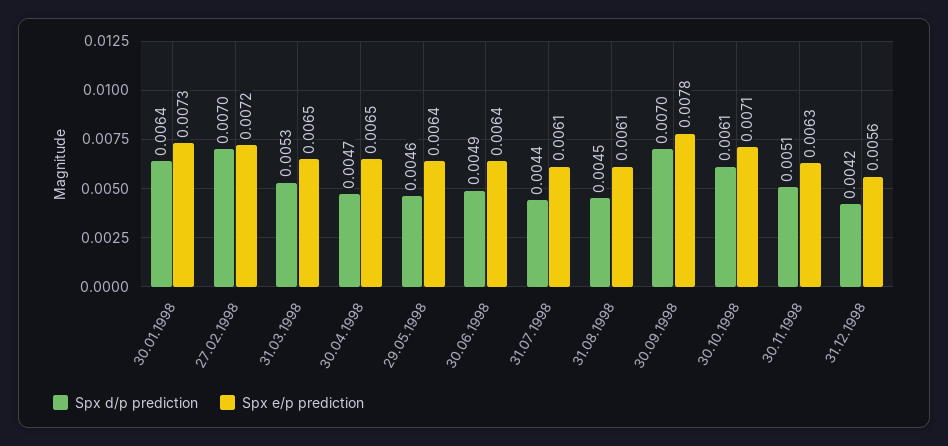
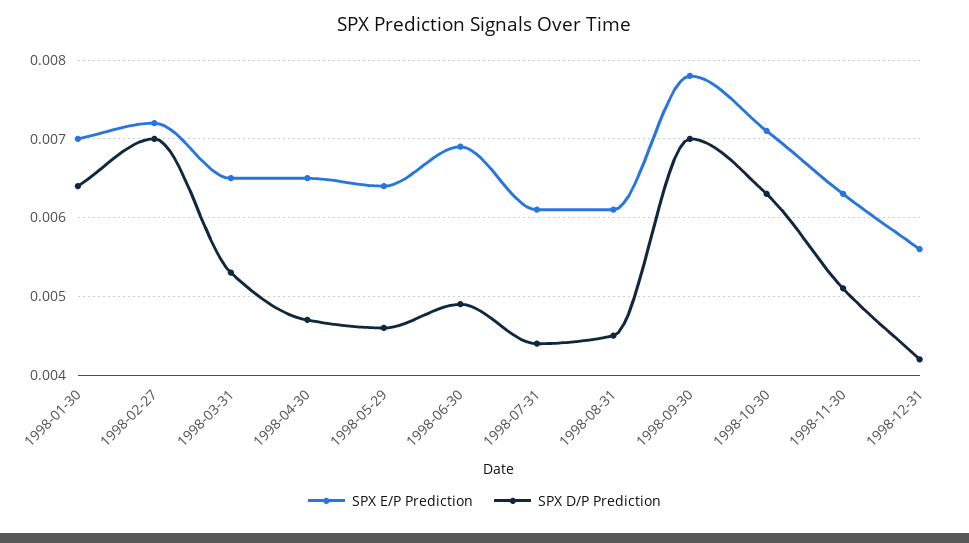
Spx e/p prediction, 30.01.1998: 0.0073 -> 0.007
Spx e/p prediction, 30.06.1998: 0.0064 -> 0.0069
Spx d/p prediction, 30.10.1998: 0.0061 -> 0.0063

